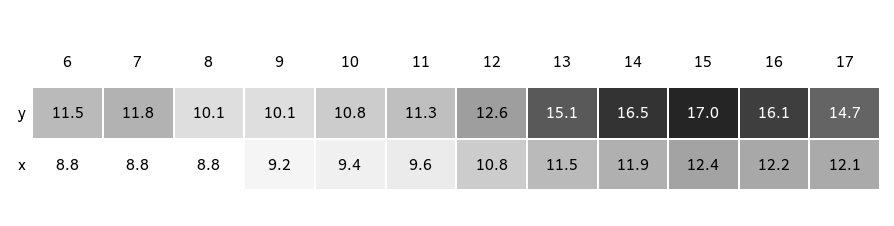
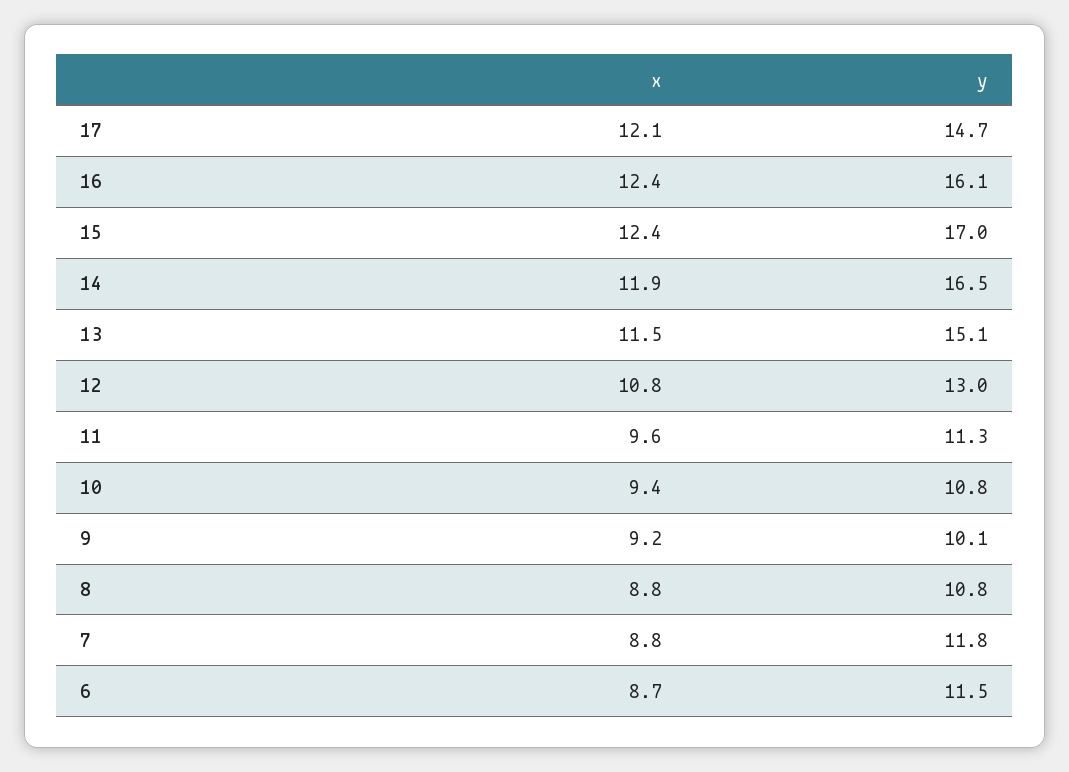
8, y: 10.1 -> 10.8
12, y: 12.6 -> 13
6, x: 8.8 -> 8.7
16, x: 12.2 -> 12.4

